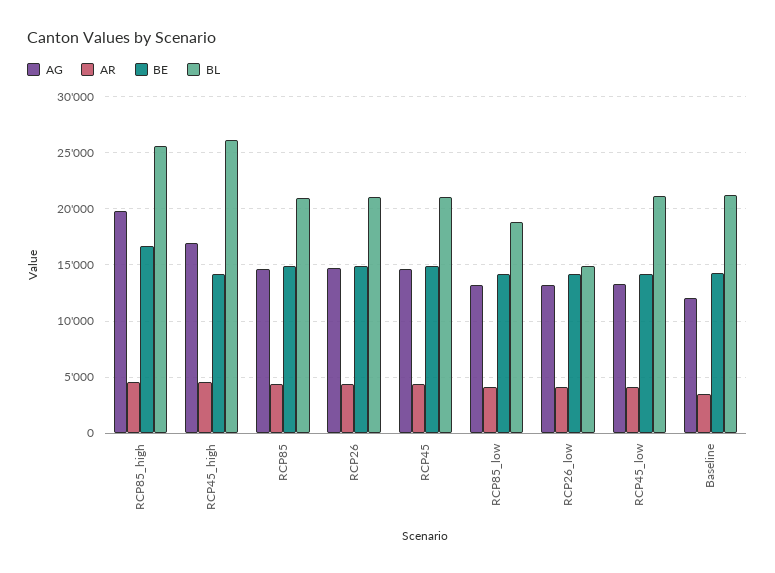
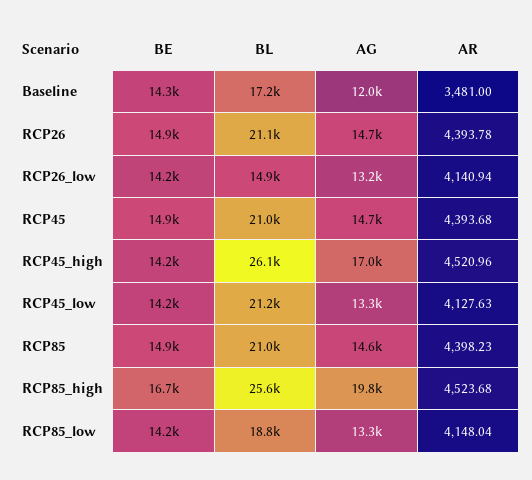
BL, Baseline: 21000 -> 17200

